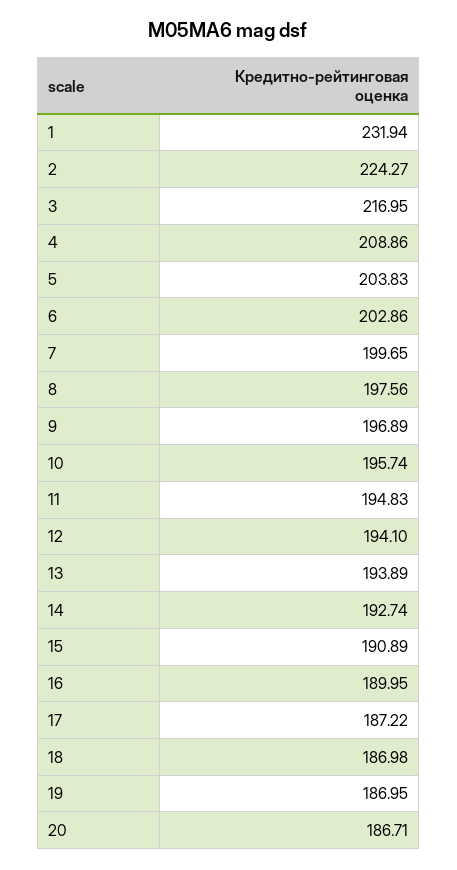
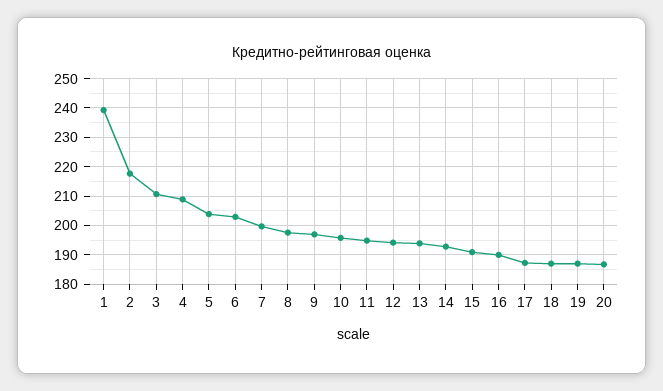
1: 231.94 -> 240
2: 224.27 -> 217.5
3: 216.95 -> 210

